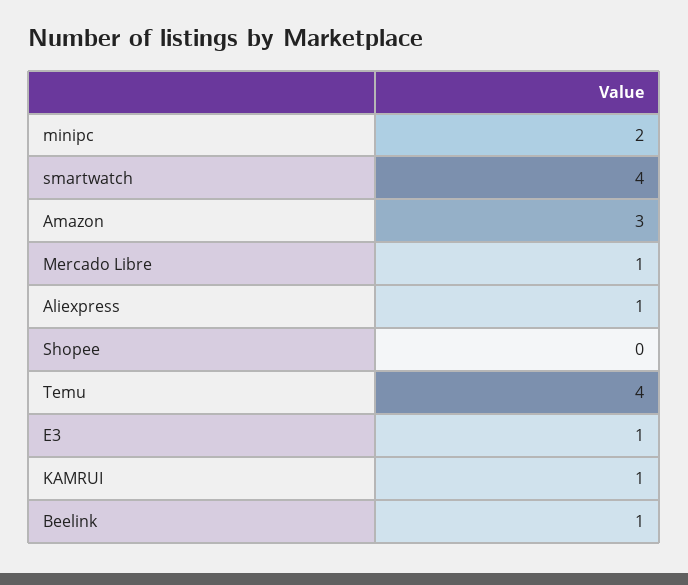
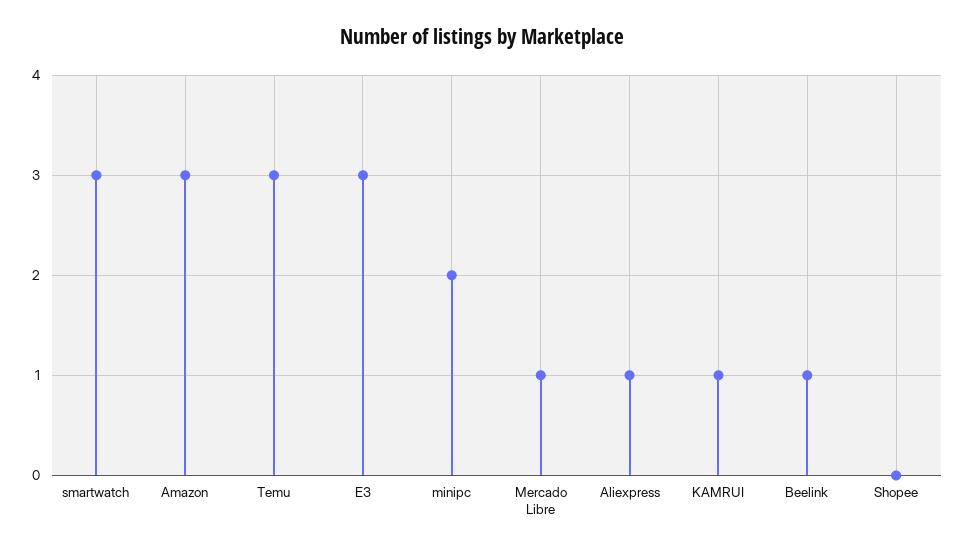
smartwatch: 4 -> 3
Temu: 4 -> 3
E3: 1 -> 3

